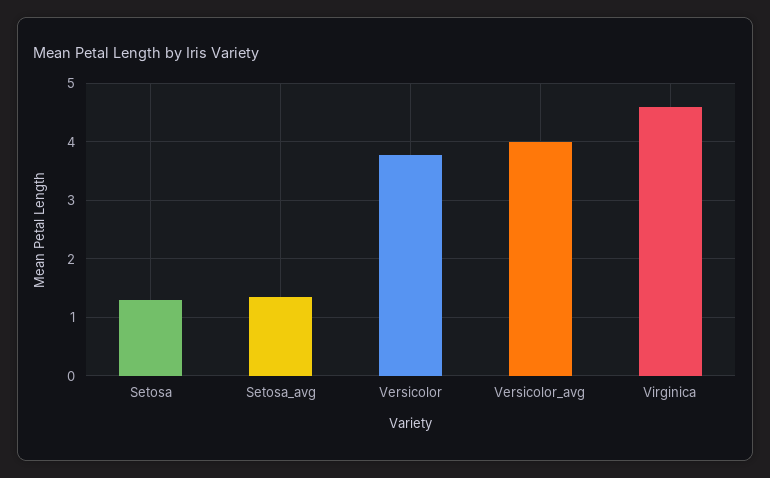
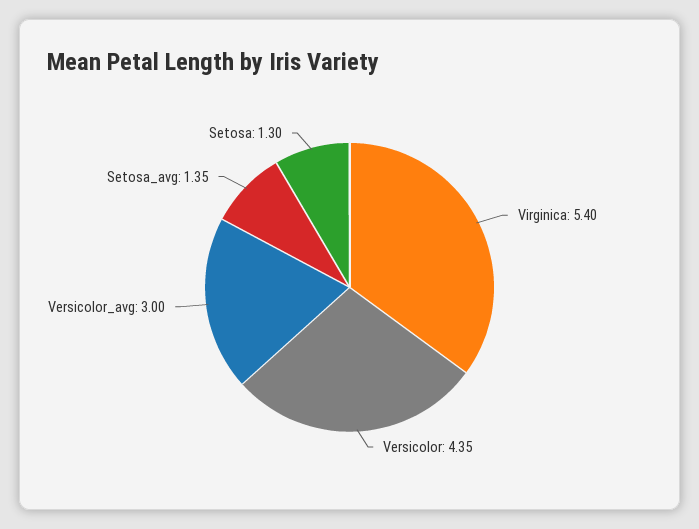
Versicolor: 3.8 -> 4.35
Versicolor_avg: 4 -> 3
Virginica: 4.6 -> 5.4

